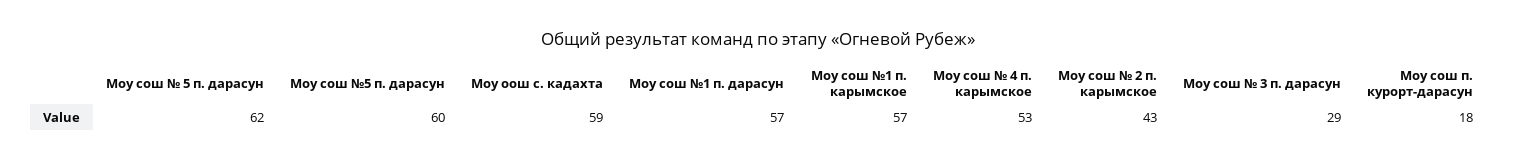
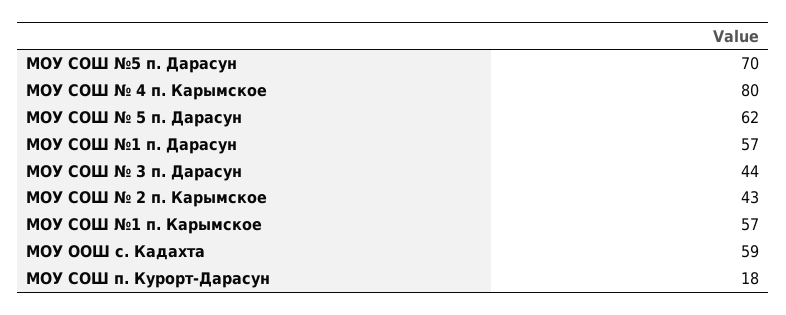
Моу сош №5 п. дарасун: 60 -> 70
Моу сош № 4 п. карымское: 53 -> 80
Моу сош № 3 п. дарасун: 29 -> 44

